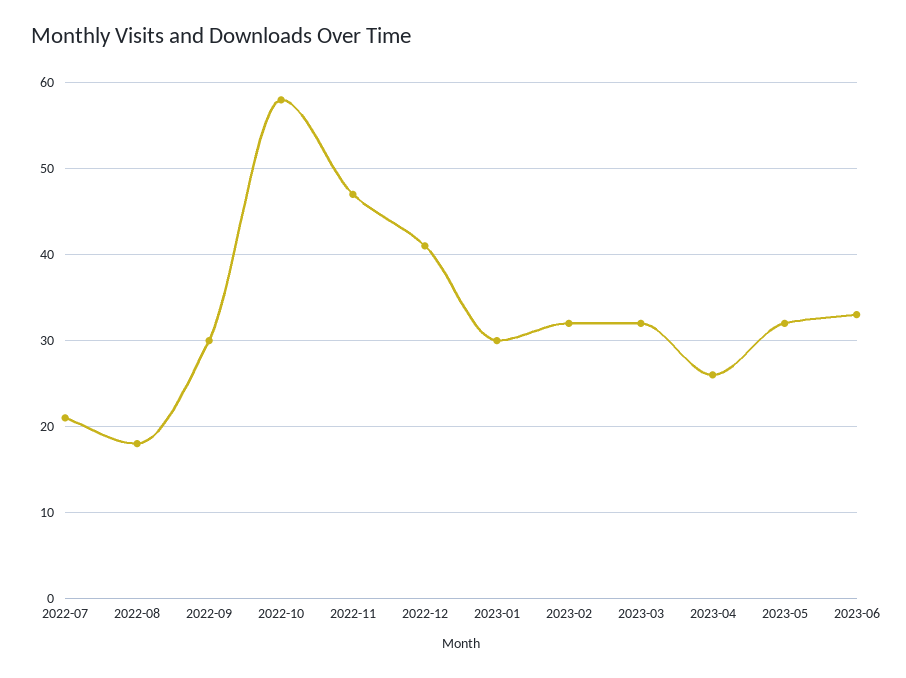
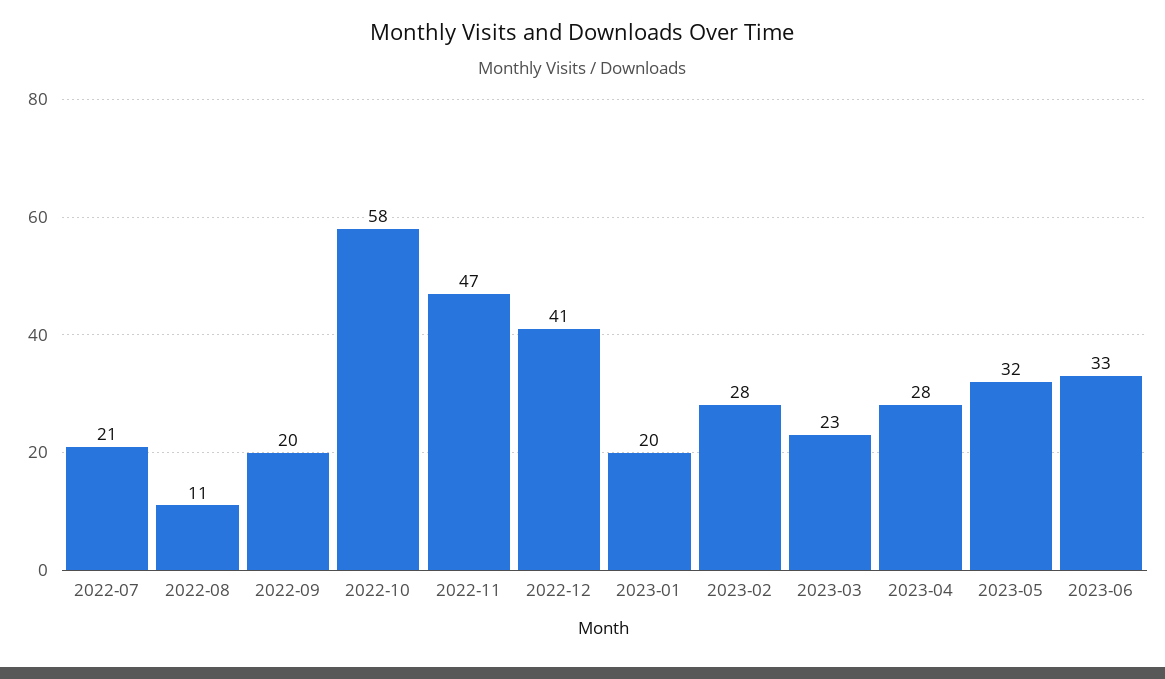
2022-08: 18 -> 11
2022-09: 30 -> 20
2023-01: 30 -> 20
2023-02: 32 -> 28
2023-03: 32 -> 23
2023-04: 26 -> 28

